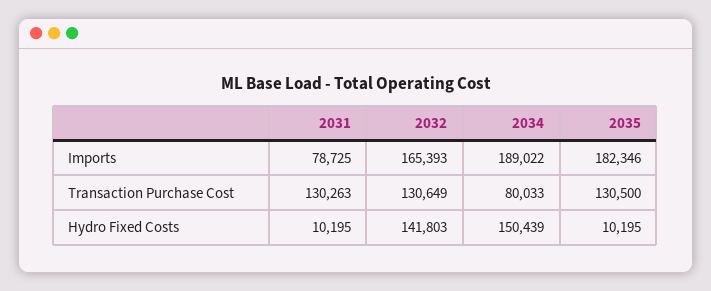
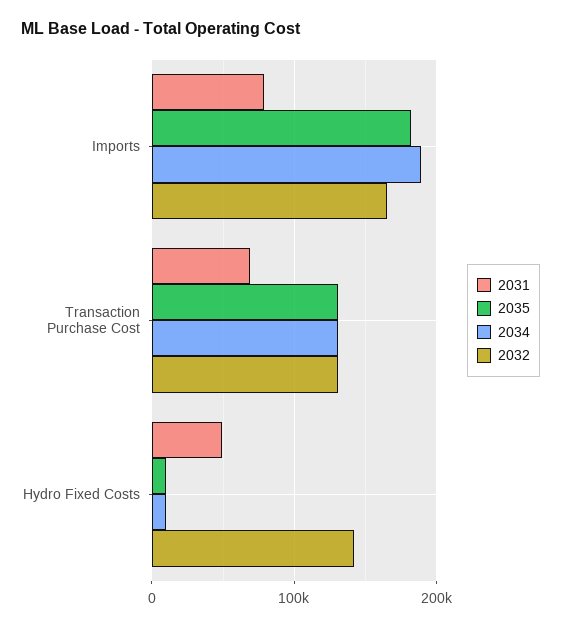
2031, Transaction Purchase Cost: 130263 -> 70000
2034, Transaction Purchase Cost: 80033 -> 130000
2031, Hydro Fixed Costs: 10195 -> 50000
2034, Hydro Fixed Costs: 150439 -> 10000

